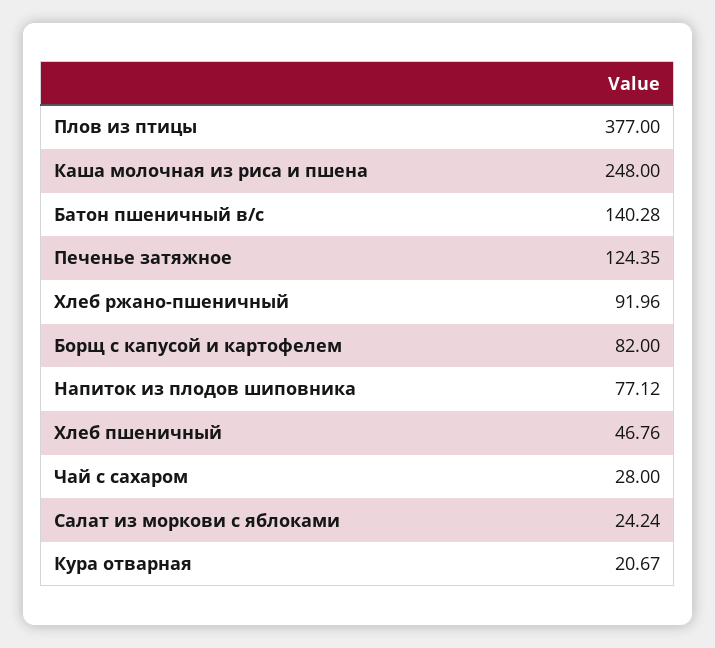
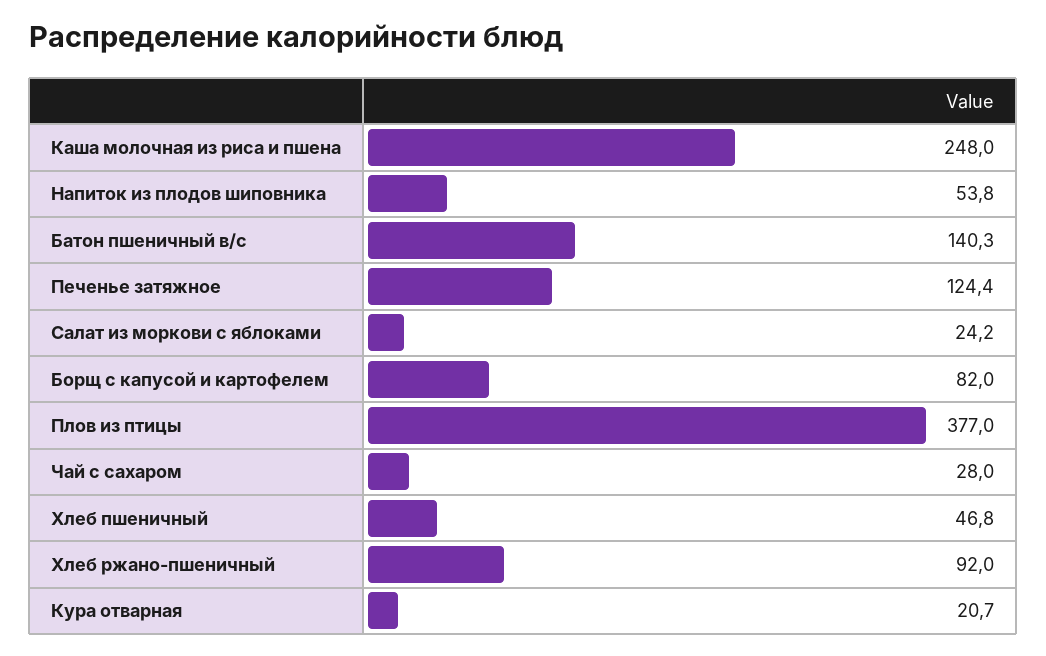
Напиток из плодов шиповника: 77.12 -> 53.8

